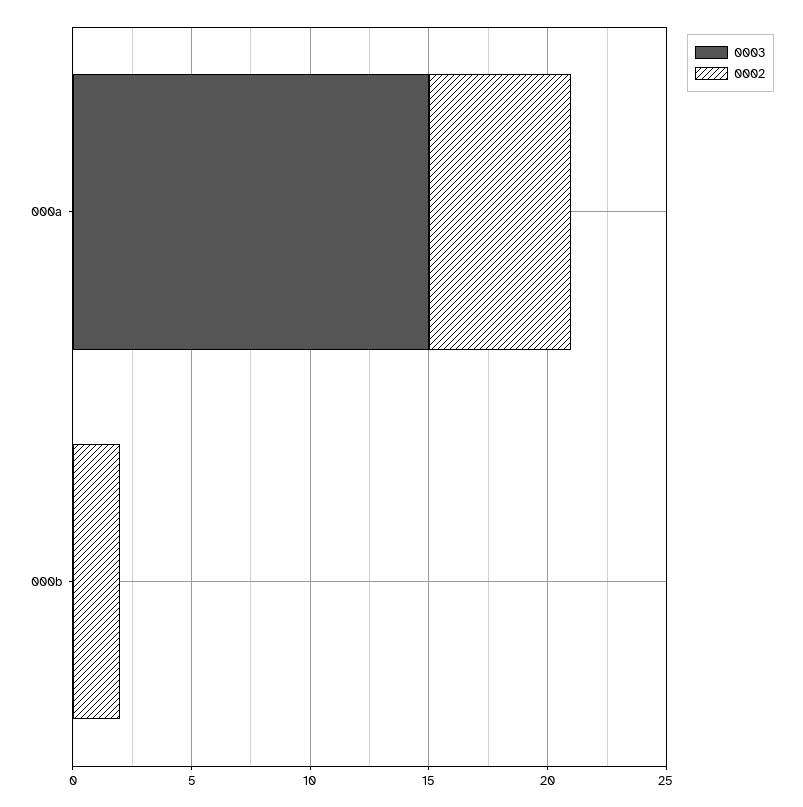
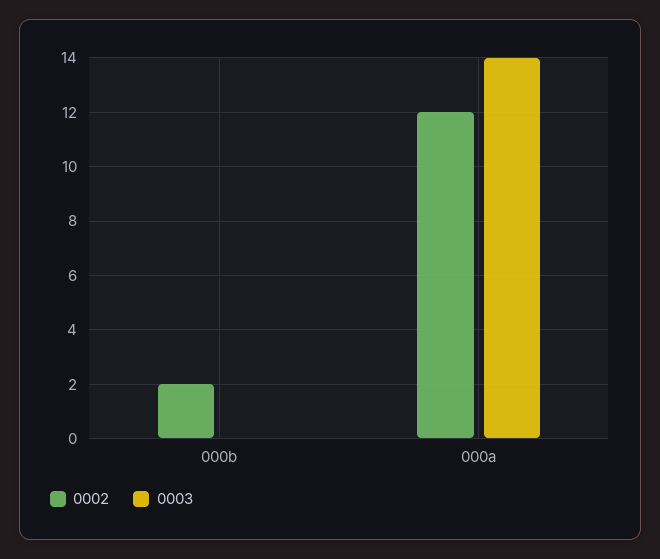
0003, 000a: 15 -> 14
0002, 000a: 6 -> 12

